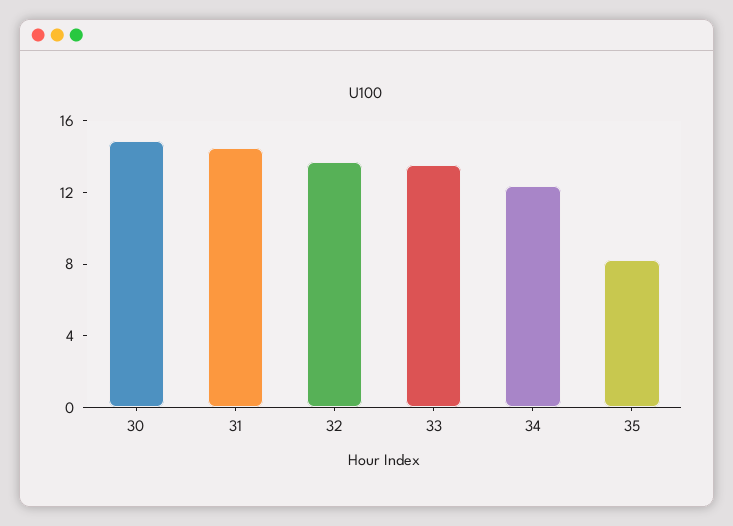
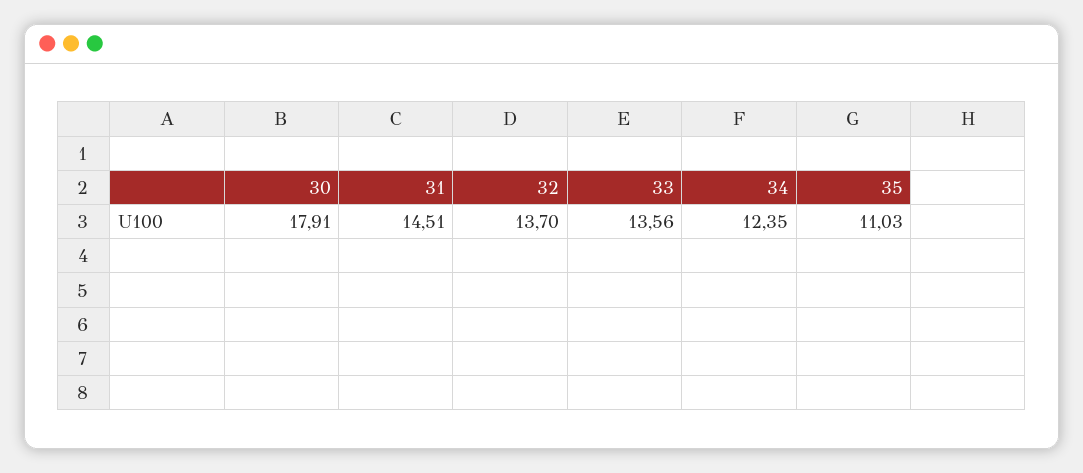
30: 15 -> 17.91
35: 8 -> 11.03

